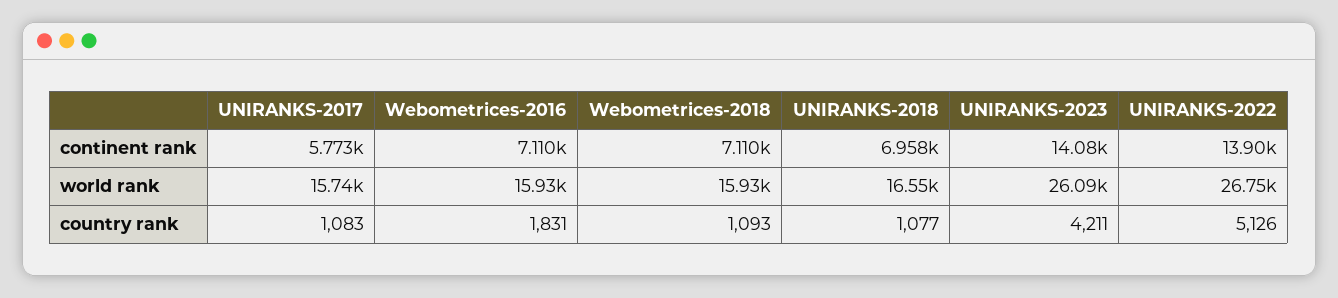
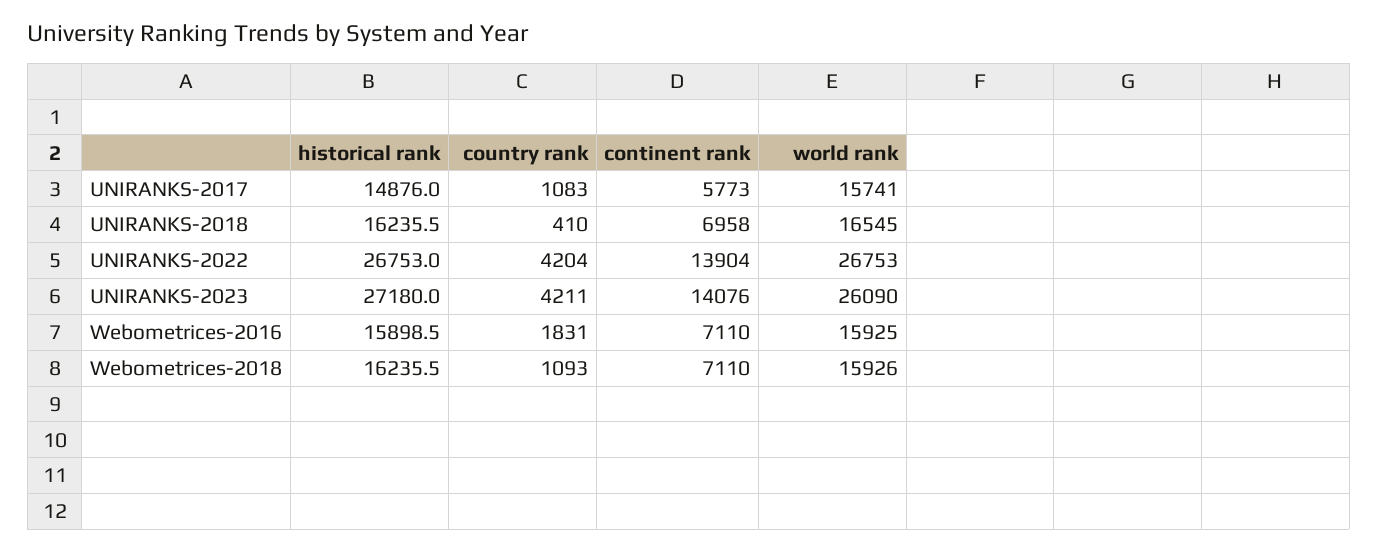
UNIRANKS-2018, country rank: 1077 -> 410
UNIRANKS-2022, country rank: 5126 -> 4204
UNIRANKS-2017, historical rank: none -> 14876
UNIRANKS-2018, historical rank: none -> 16235.5
UNIRANKS-2022, historical rank: none -> 26753
UNIRANKS-2023, historical rank: none -> 27180
Webometrices-2016, historical rank: none -> 15898.5
Webometrices-2018, historical rank: none -> 16235.5

